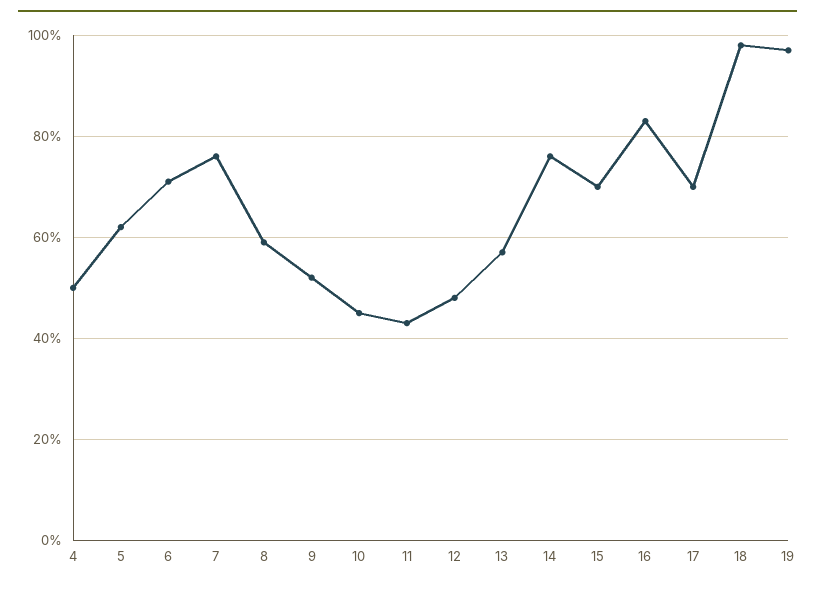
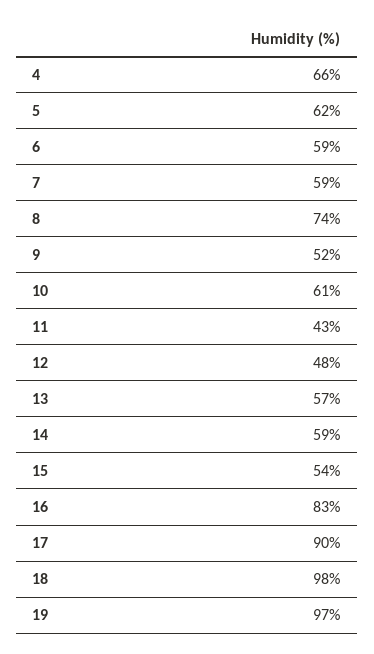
4: 50 -> 66
6: 70 -> 59
7: 75 -> 59
8: 60 -> 74
10: 45 -> 61
14: 75 -> 59
15: 70 -> 54
17: 70 -> 90

